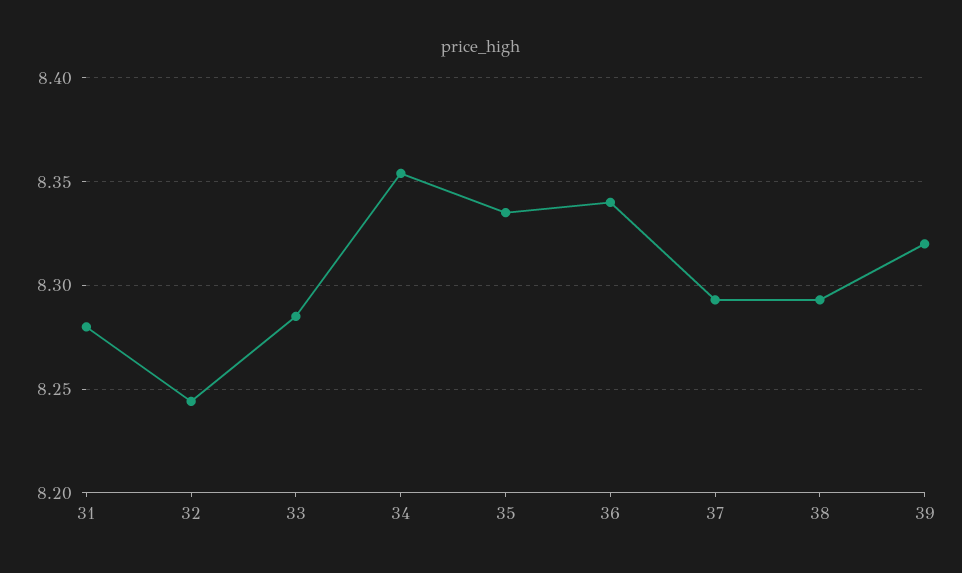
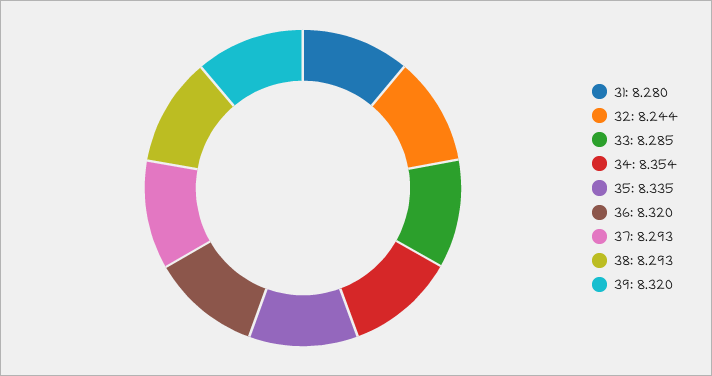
36: 8.34 -> 8.32

